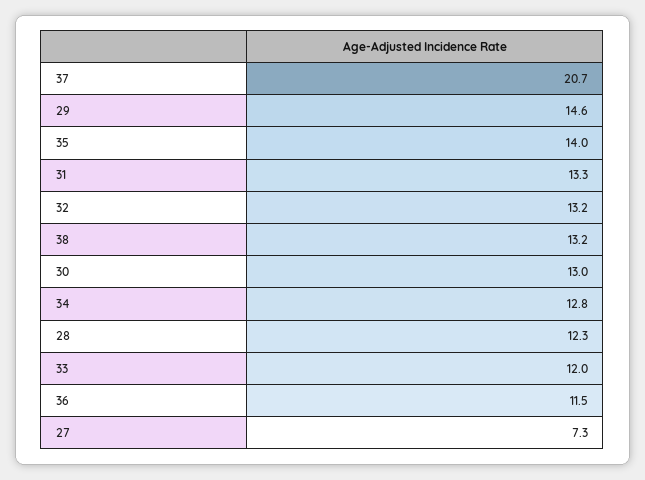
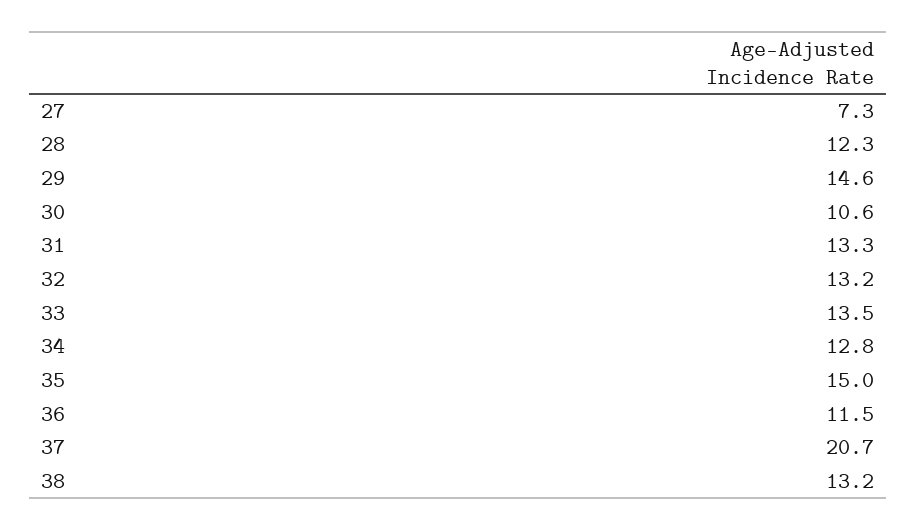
35: 14 -> 15
30: 13 -> 10.6
33: 12 -> 13.5

